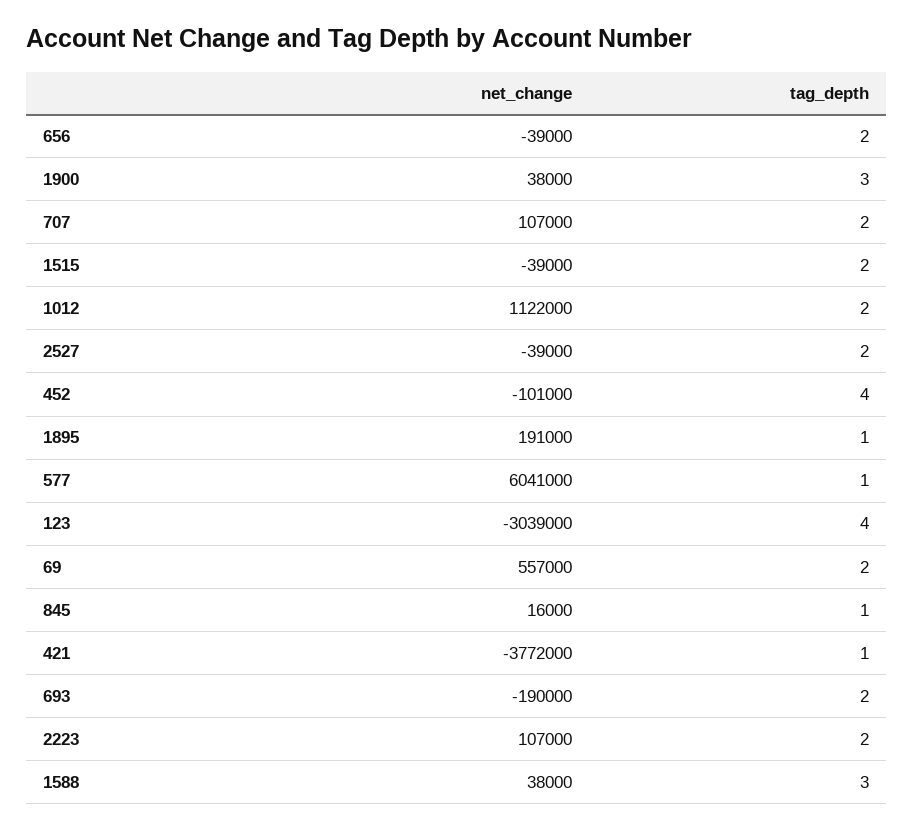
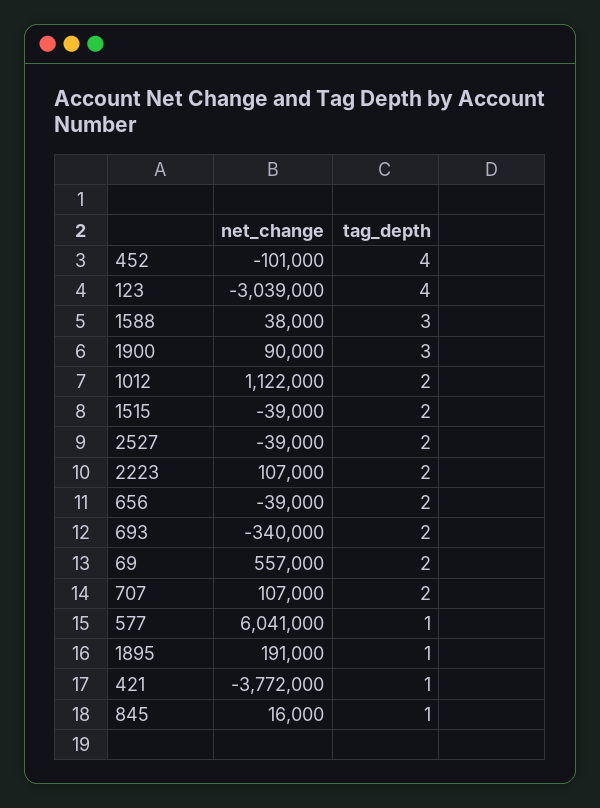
net_change, 1900: 38000 -> 90000
net_change, 693: -190000 -> -340000

